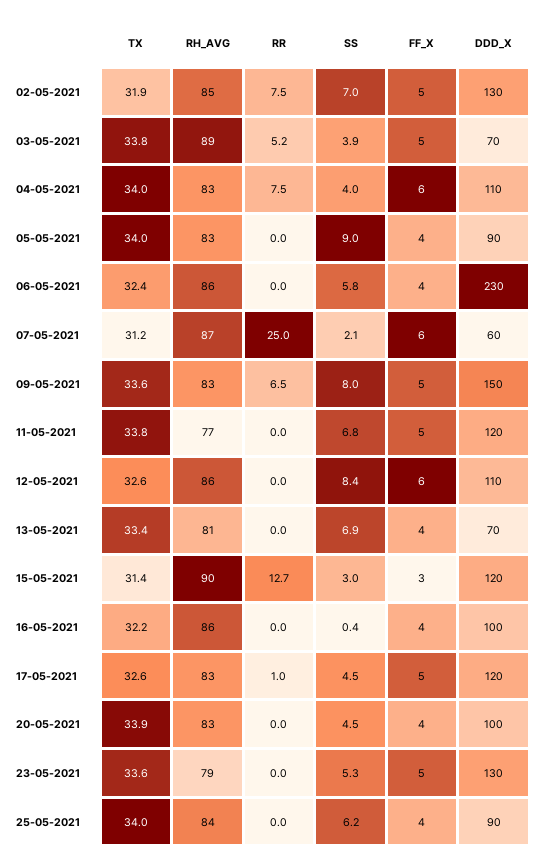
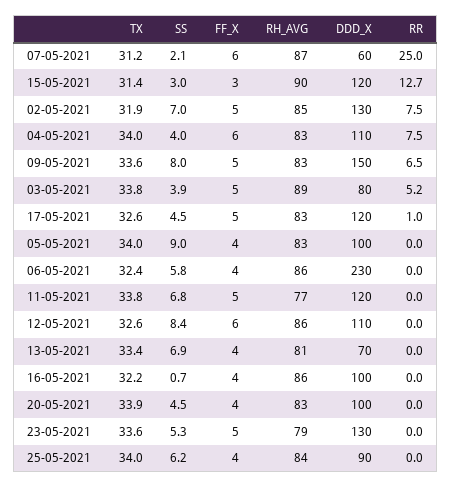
DDD_X, 03-05-2021: 70 -> 80
DDD_X, 05-05-2021: 90 -> 100
SS, 16-05-2021: 0.4 -> 0.7

